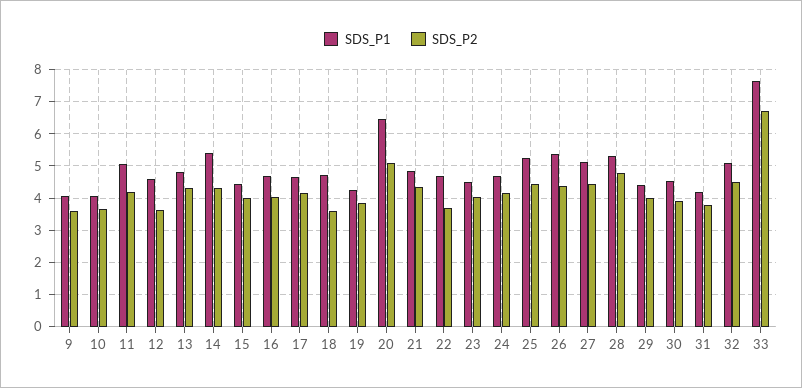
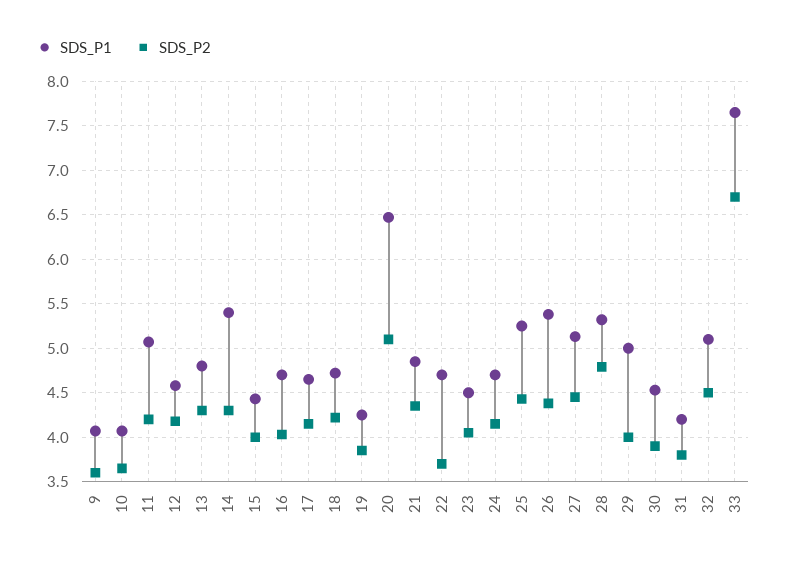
SDS_P2, 12: 3.6 -> 4.2
SDS_P2, 18: 3.6 -> 4.2
SDS_P1, 29: 4.4 -> 5

